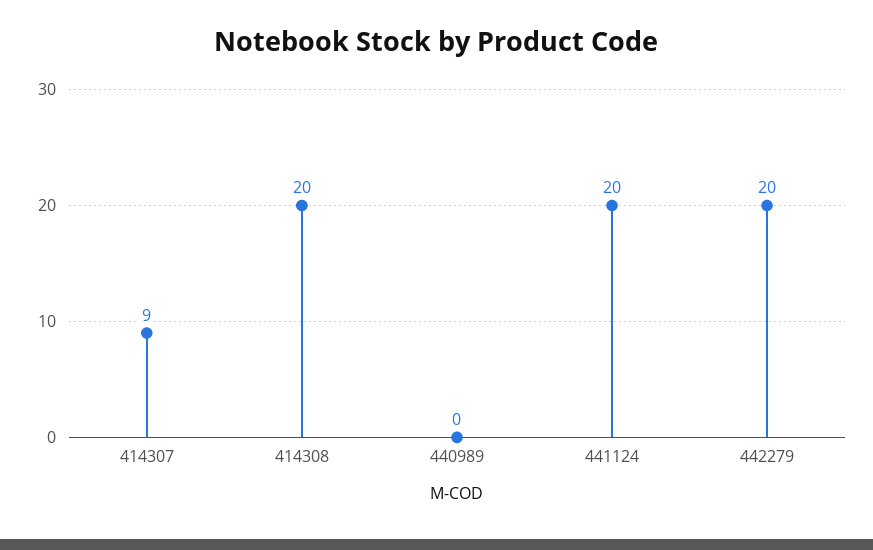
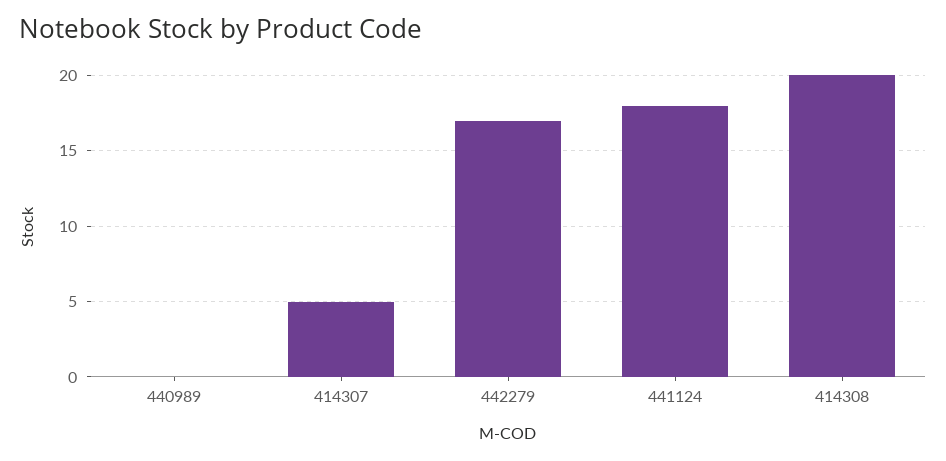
414307: 9 -> 5
441124: 20 -> 18
442279: 20 -> 17

